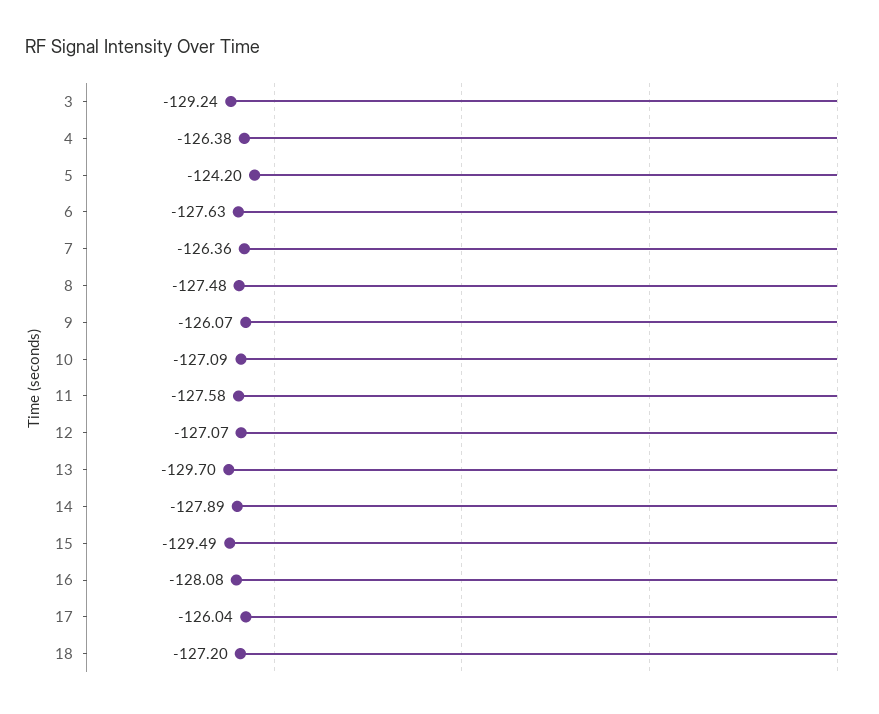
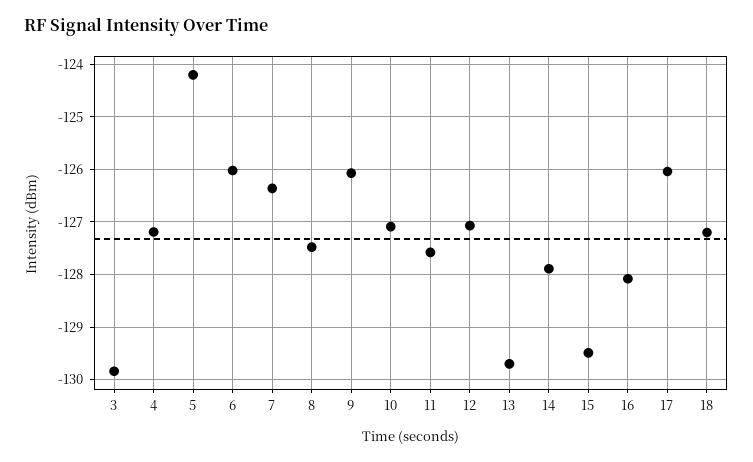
3: -129.24 -> -129.8
4: -126.38 -> -127.2
6: -127.63 -> -126

